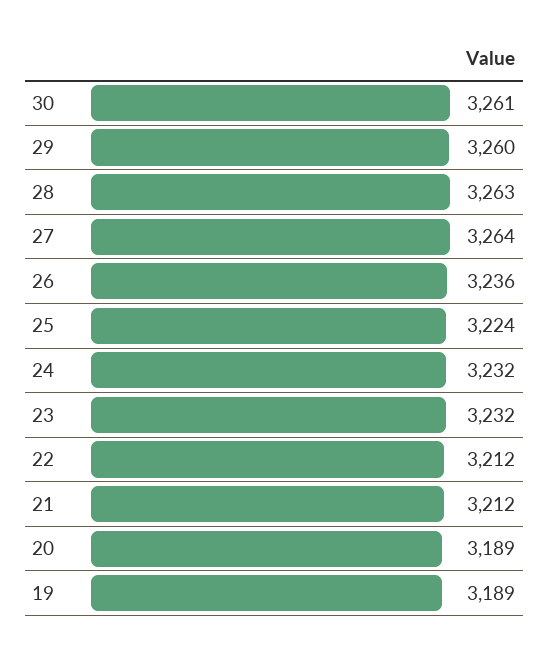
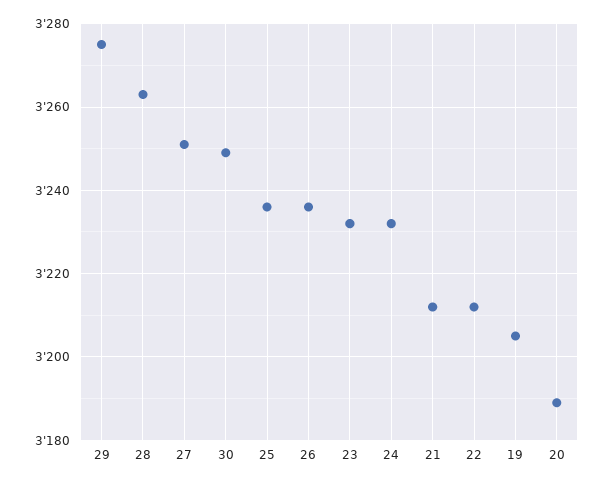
30: 3261 -> 3250
29: 3260 -> 3275
27: 3264 -> 3250
25: 3224 -> 3235
19: 3189 -> 3205

